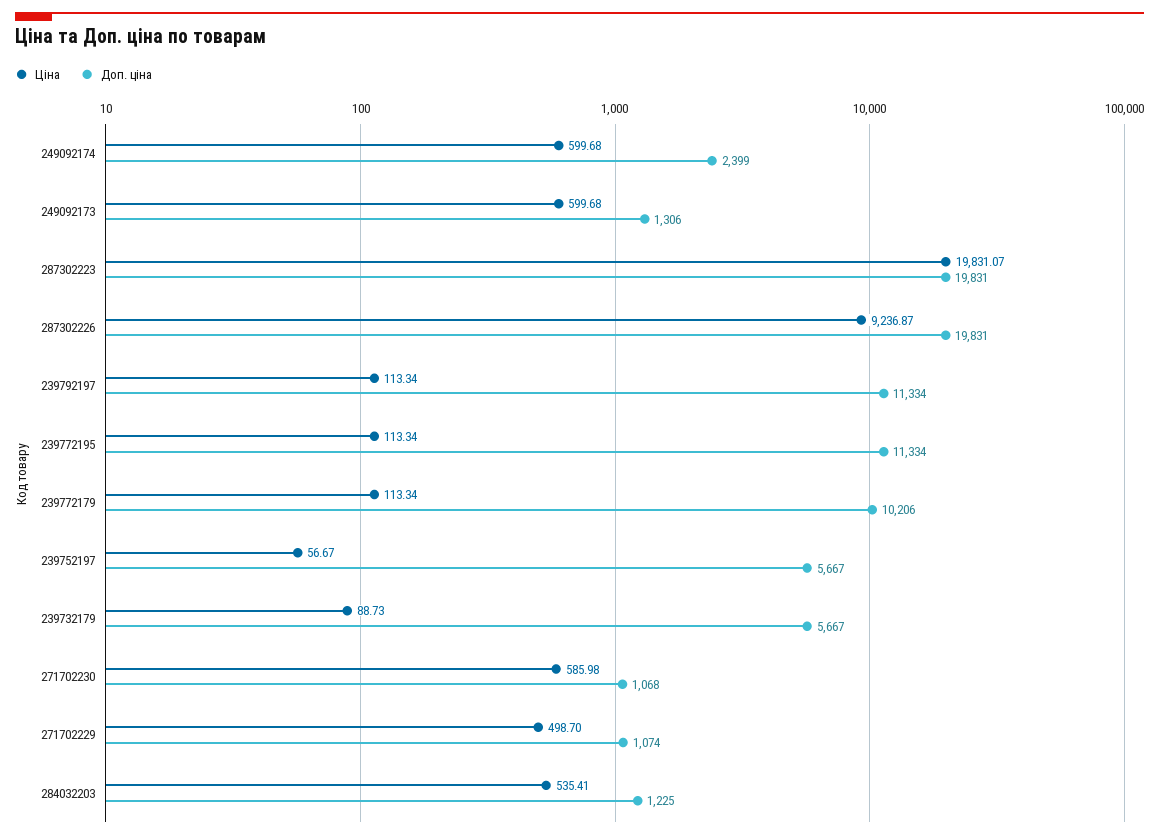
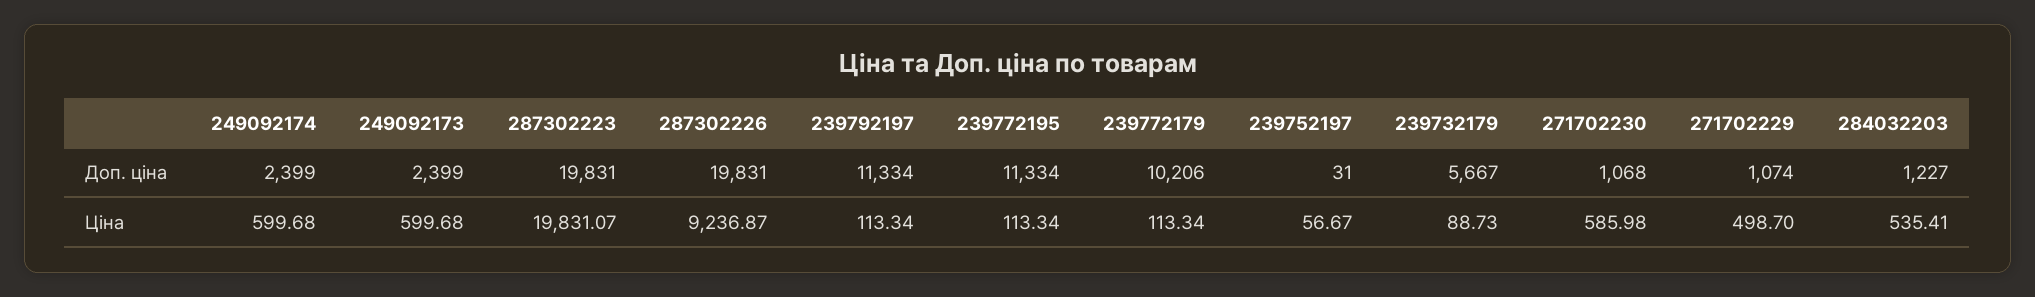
Доп. ціна, 249092173: 1306 -> 2399
Доп. ціна, 239752197: 5667 -> 31
Доп. ціна, 284032203: 1225 -> 1227

